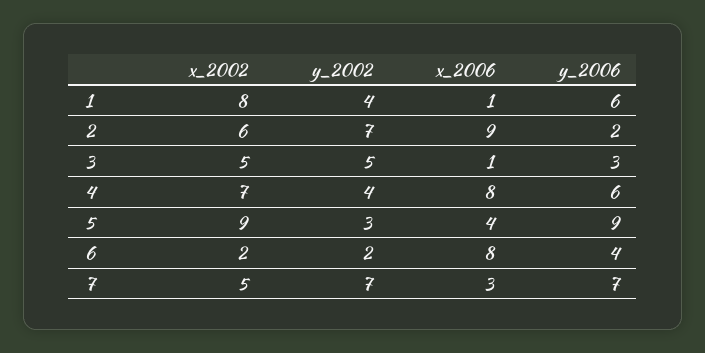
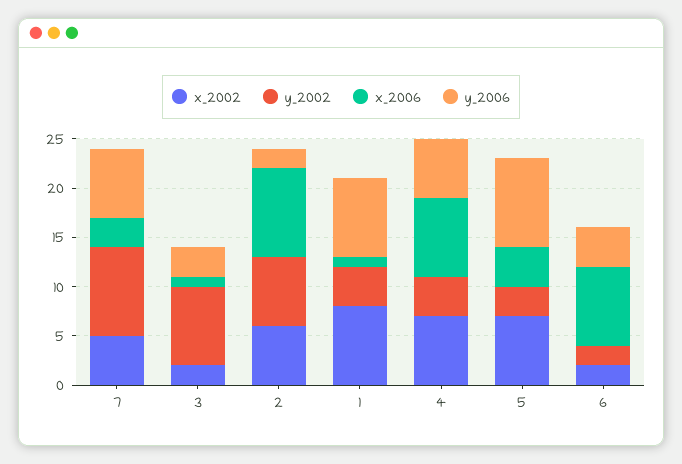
y_2006, 1: 6 -> 8
x_2002, 3: 5 -> 2
y_2002, 3: 5 -> 8
x_2002, 5: 9 -> 7
y_2002, 7: 7 -> 9

